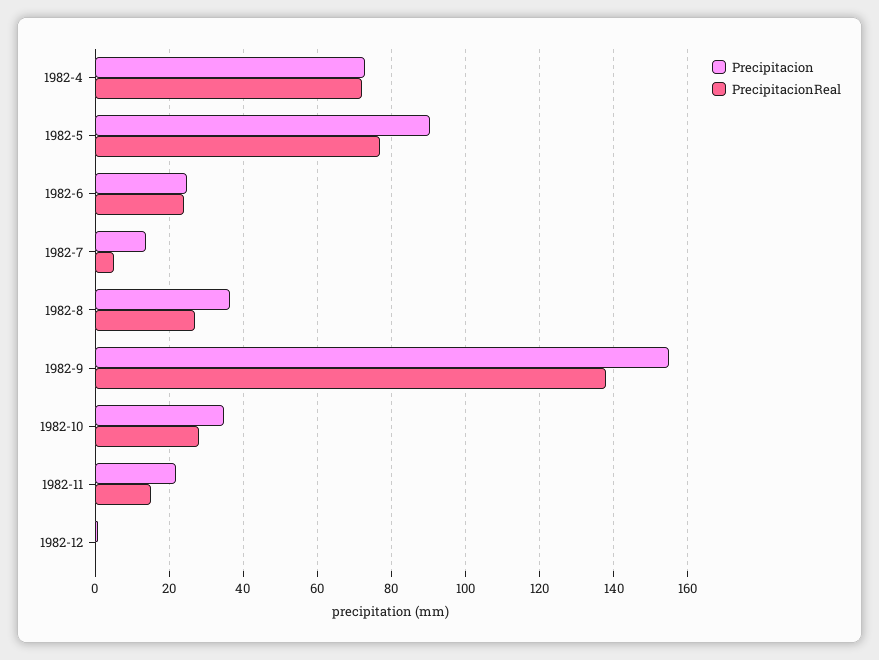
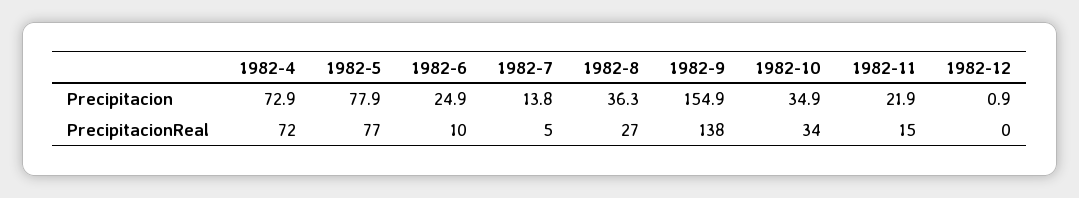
Precipitacion, 1982-5: 90 -> 77.9
PrecipitacionReal, 1982-6: 24 -> 10
PrecipitacionReal, 1982-10: 28 -> 34

